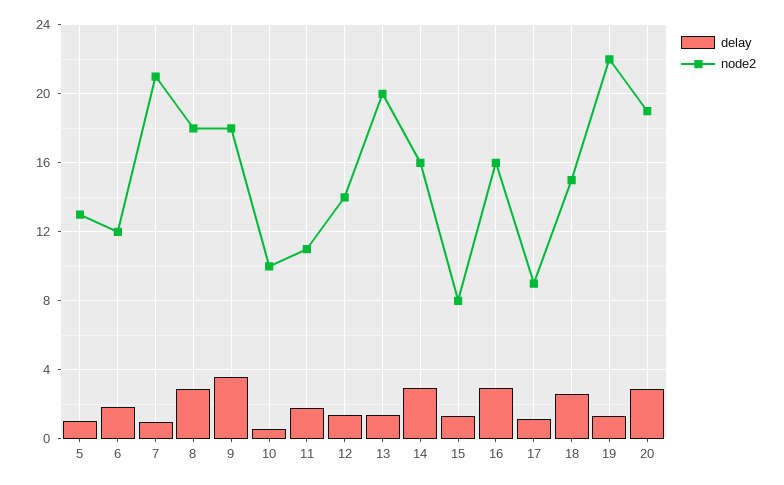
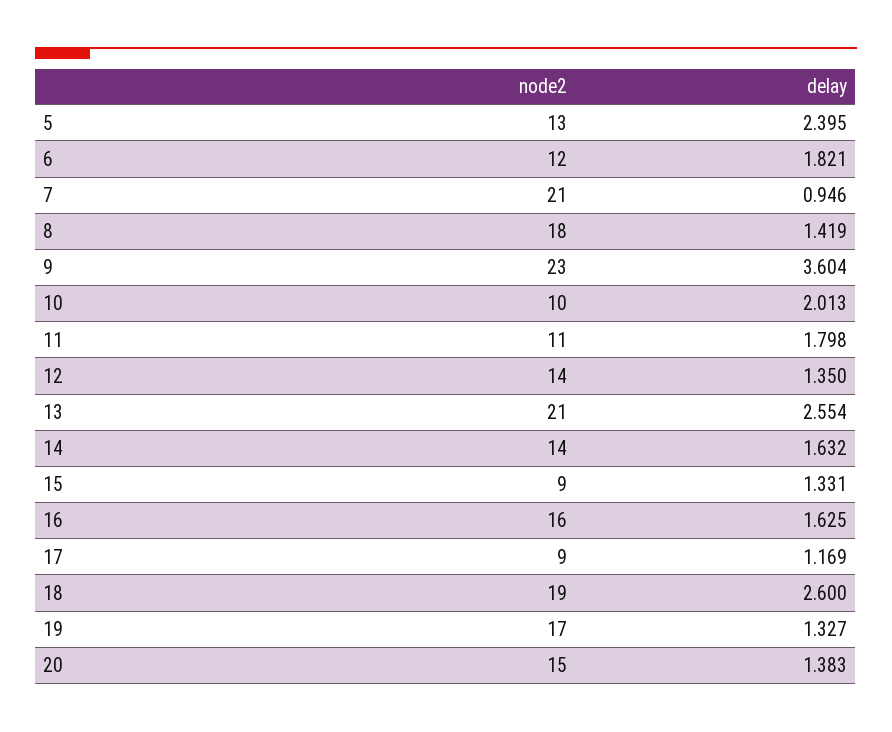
delay, 5: 1 -> 2.395
delay, 8: 3 -> 1.419
node2, 9: 18 -> 23
delay, 10: 0.5 -> 2.013
delay, 13: 1.5 -> 2.554
node2, 13: 20 -> 21
delay, 14: 3 -> 1.632
node2, 14: 16 -> 14
node2, 15: 8 -> 9
delay, 16: 3 -> 1.625
node2, 18: 15 -> 19
node2, 19: 22 -> 17
delay, 20: 3 -> 1.383
node2, 20: 19 -> 15

